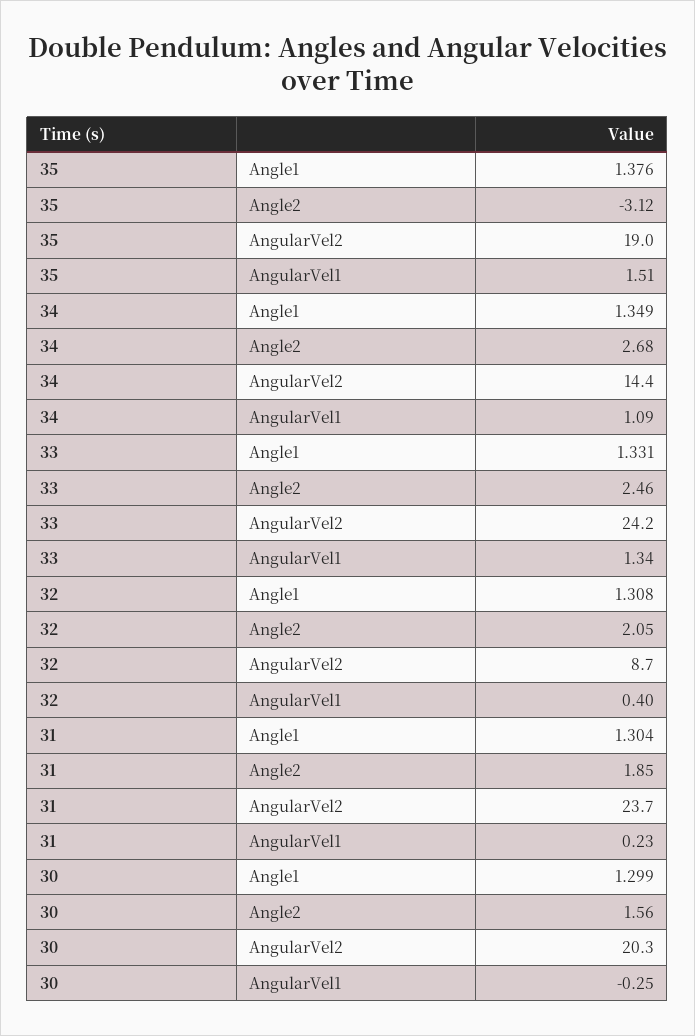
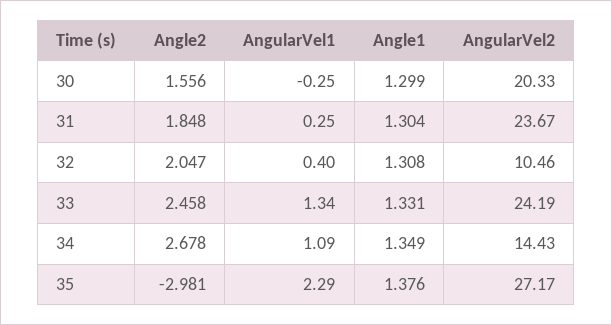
35, Angle2: -3.12 -> -2.981
35, AngularVel2: 19 -> 27.17
35, AngularVel1: 1.51 -> 2.29
32, AngularVel2: 8.7 -> 10.46
31, AngularVel1: 0.23 -> 0.25

